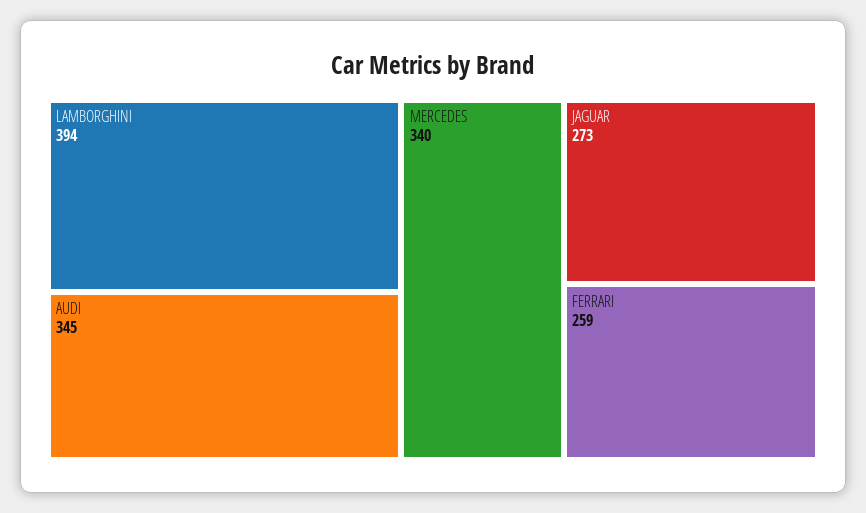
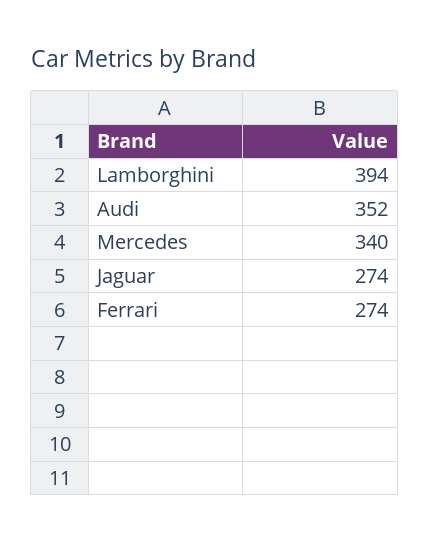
AUDI: 345 -> 352
JAGUAR: 273 -> 274
FERRARI: 259 -> 274

